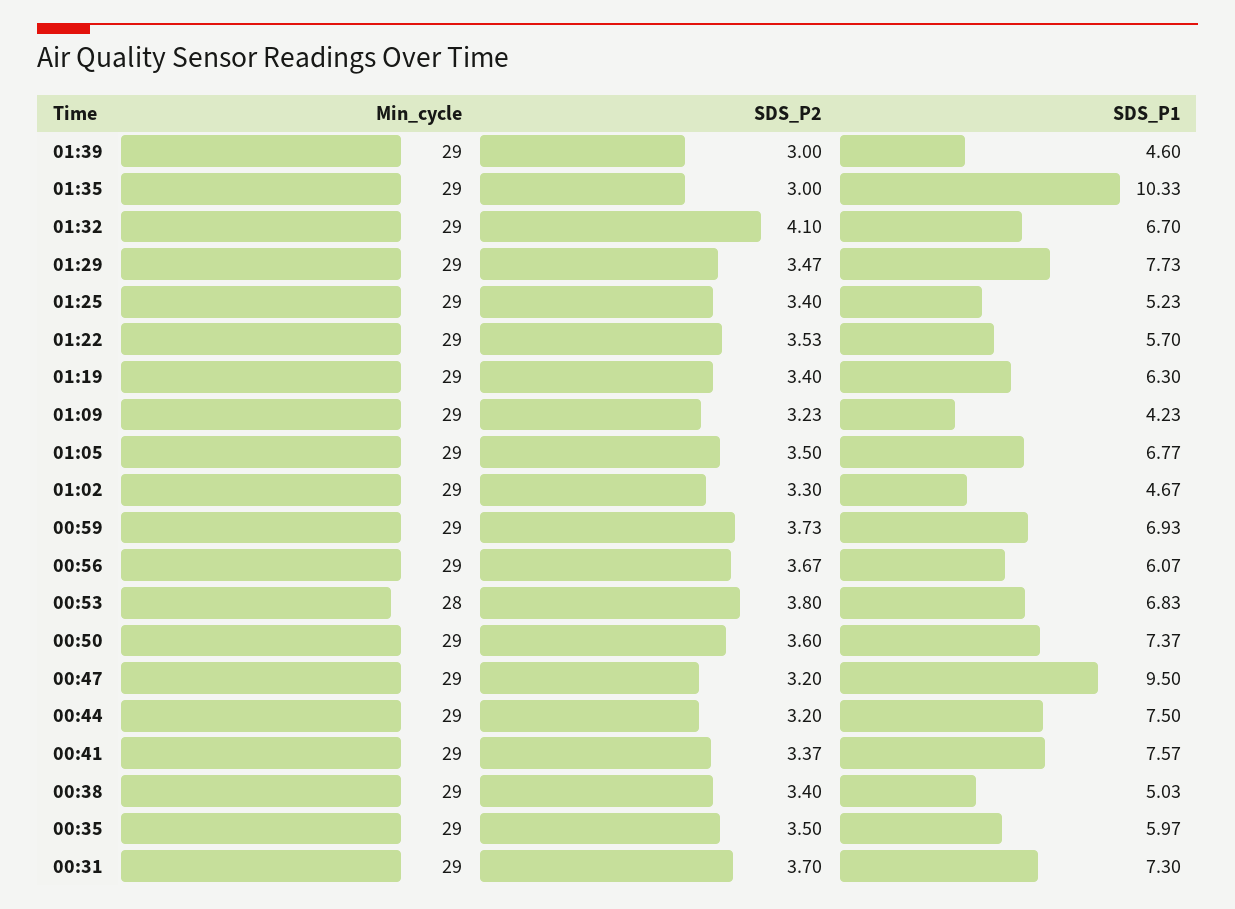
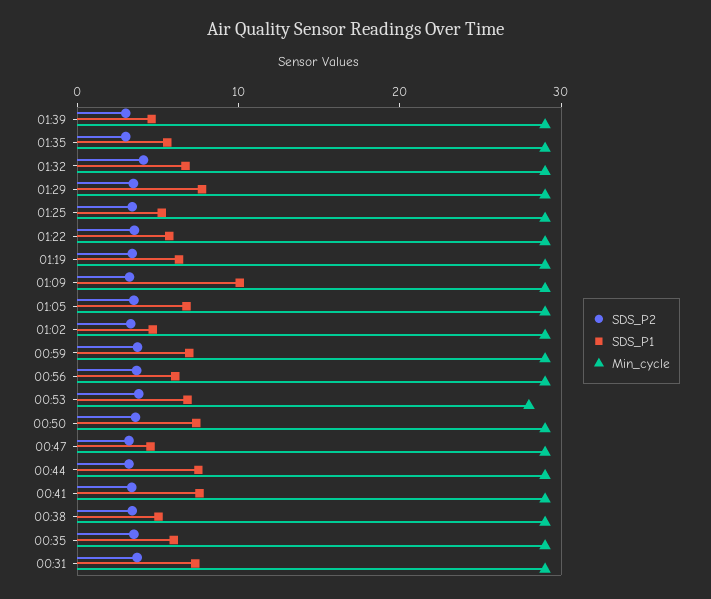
SDS_P1, 01:35: 10.33 -> 6
SDS_P1, 01:09: 4.23 -> 10
SDS_P1, 00:47: 9.5 -> 4

